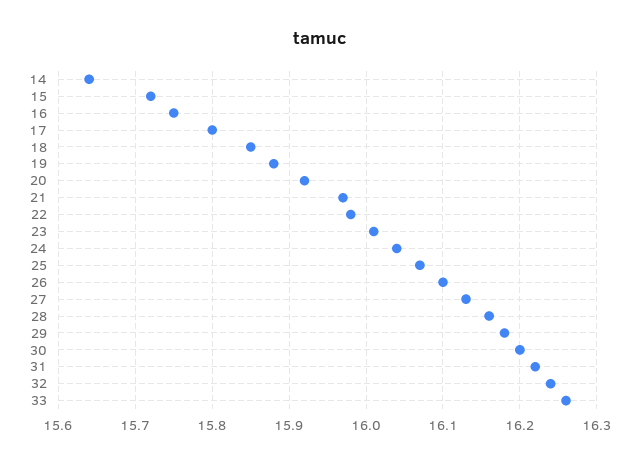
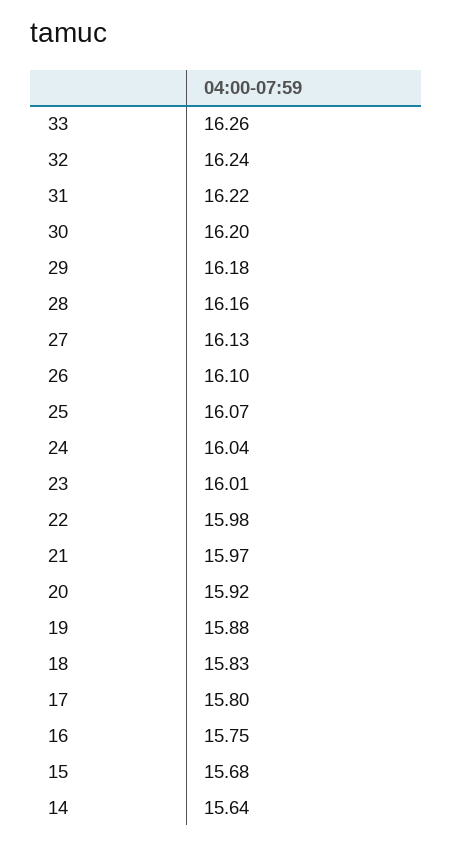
15: 15.72 -> 15.68
18: 15.85 -> 15.83

